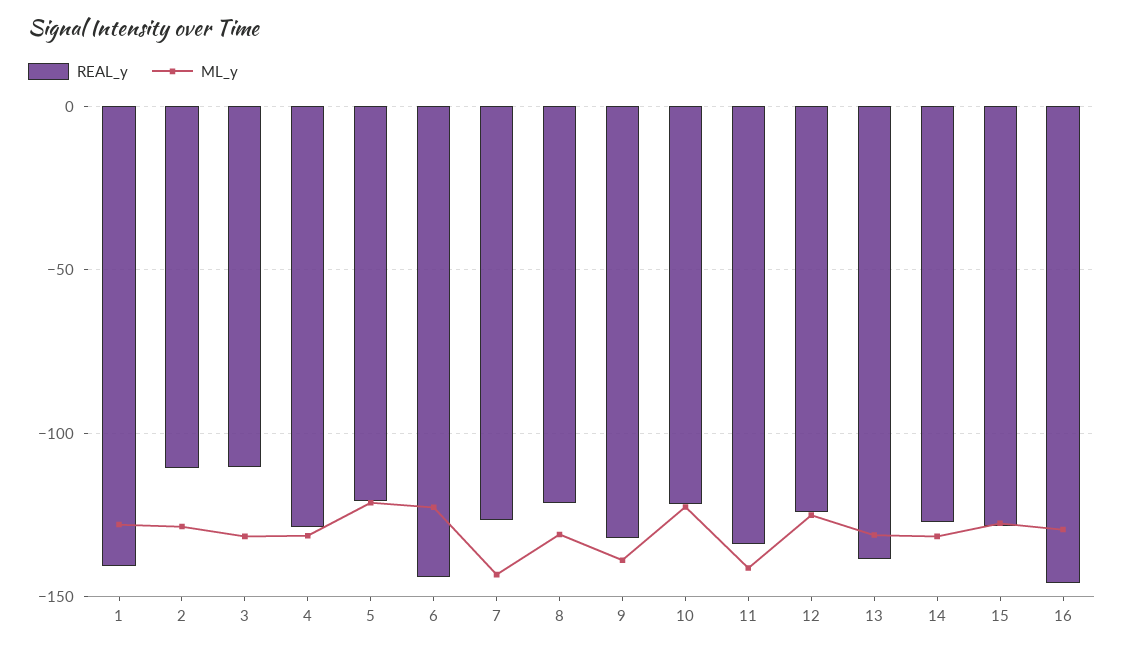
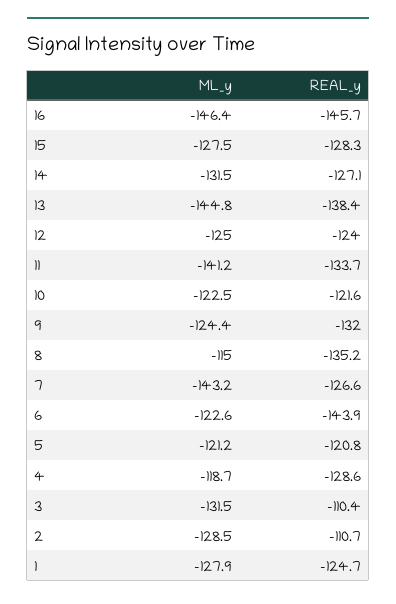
REAL_y, 1: -140 -> -124.7
ML_y, 4: -130 -> -118.7
REAL_y, 8: -120 -> -135.2
ML_y, 8: -130 -> -115
ML_y, 9: -140 -> -124.4
ML_y, 13: -130 -> -144.8
ML_y, 16: -130 -> -146.4

